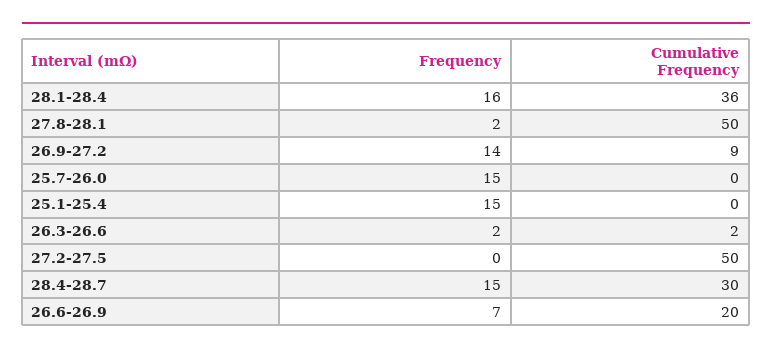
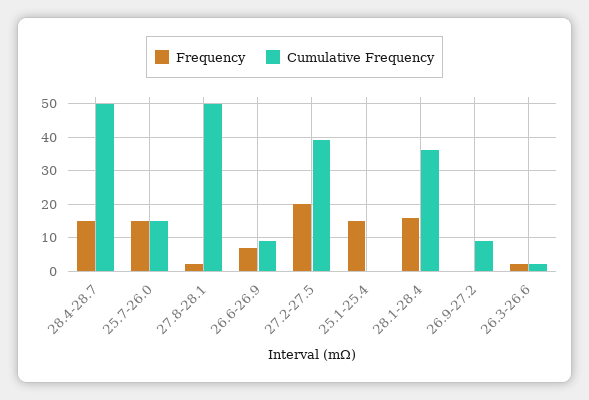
Frequency, 26.9-27.2: 14 -> 0
Cumulative Frequency, 25.7-26.0: 0 -> 15
Frequency, 27.2-27.5: 0 -> 20
Cumulative Frequency, 27.2-27.5: 50 -> 40
Cumulative Frequency, 28.4-28.7: 30 -> 50
Cumulative Frequency, 26.6-26.9: 20 -> 10

